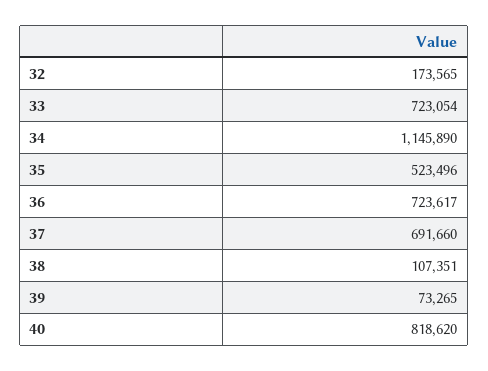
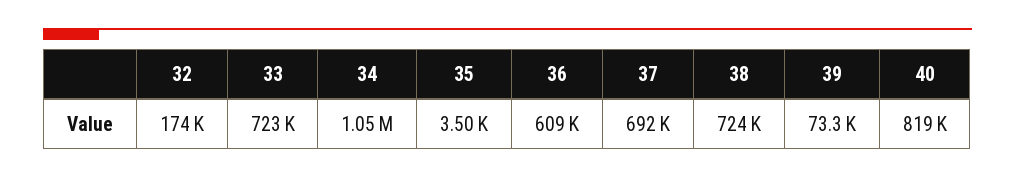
34: 1145890 -> 1050000
35: 523496 -> 3500
36: 723617 -> 609000
38: 107351 -> 724000

